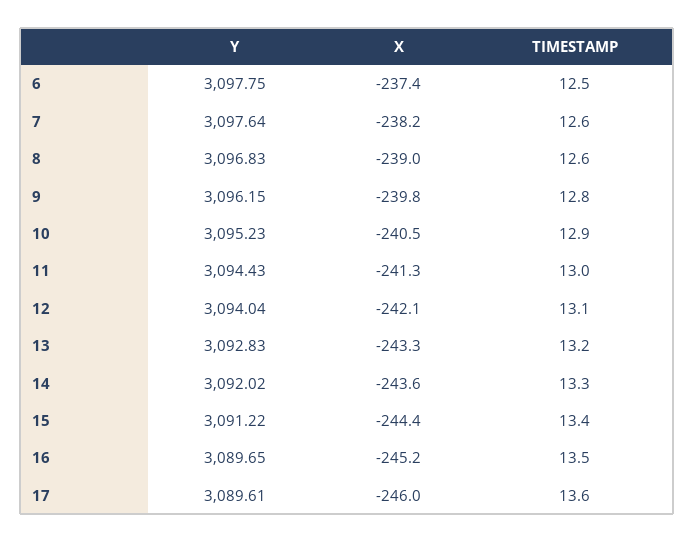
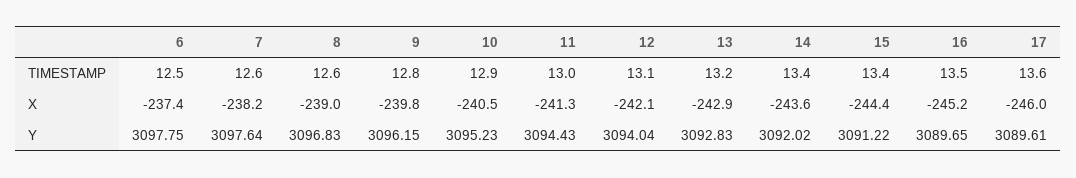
X, 13: -243.3 -> -242.9
TIMESTAMP, 14: 13.3 -> 13.4

